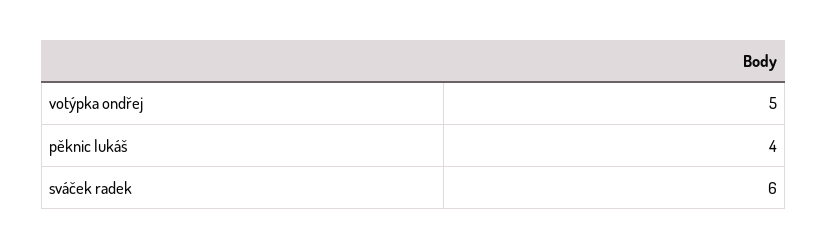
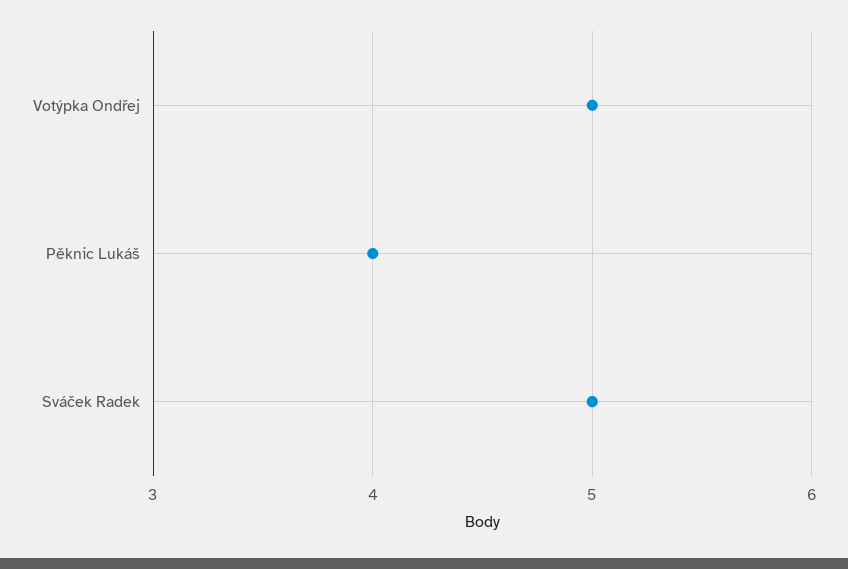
sváček radek: 6 -> 5

